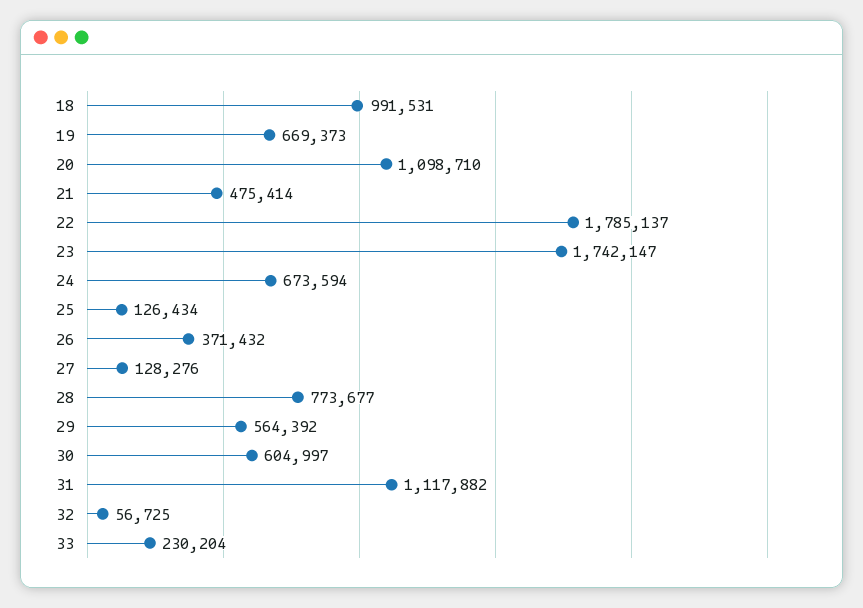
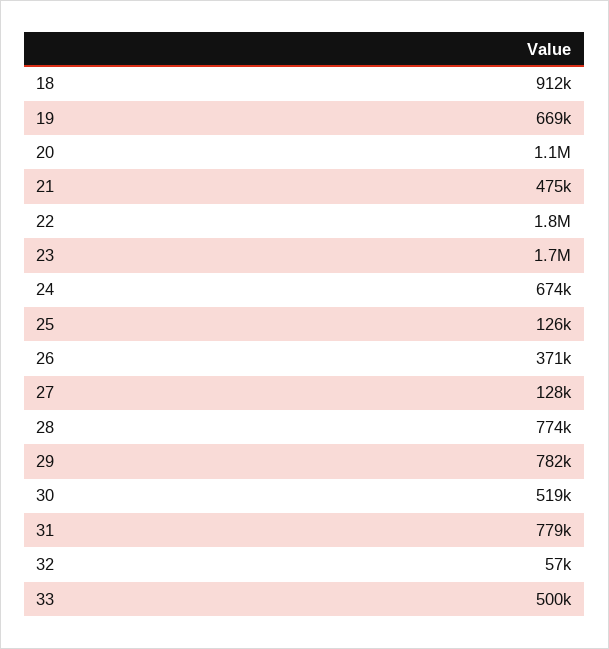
18: 991531 -> 912000
29: 564392 -> 782000
30: 604997 -> 519000
31: 1117882 -> 779000
33: 230204 -> 500000

